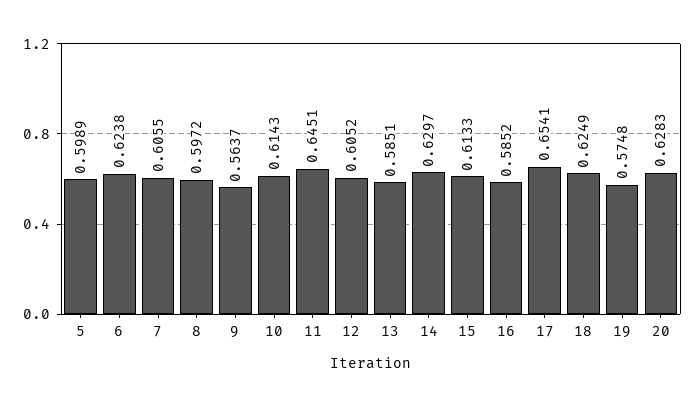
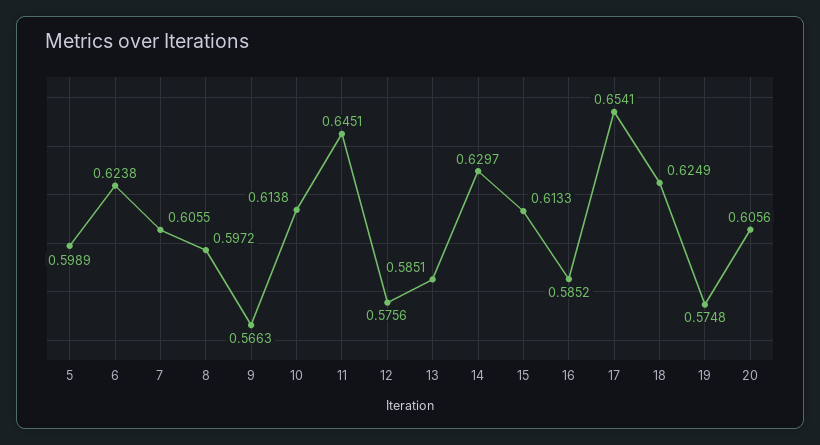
9: 0.5637 -> 0.5663
10: 0.6143 -> 0.6138
12: 0.6052 -> 0.5756
20: 0.6283 -> 0.6056

